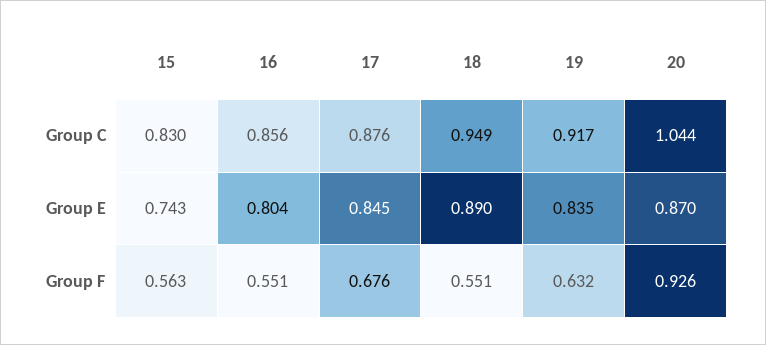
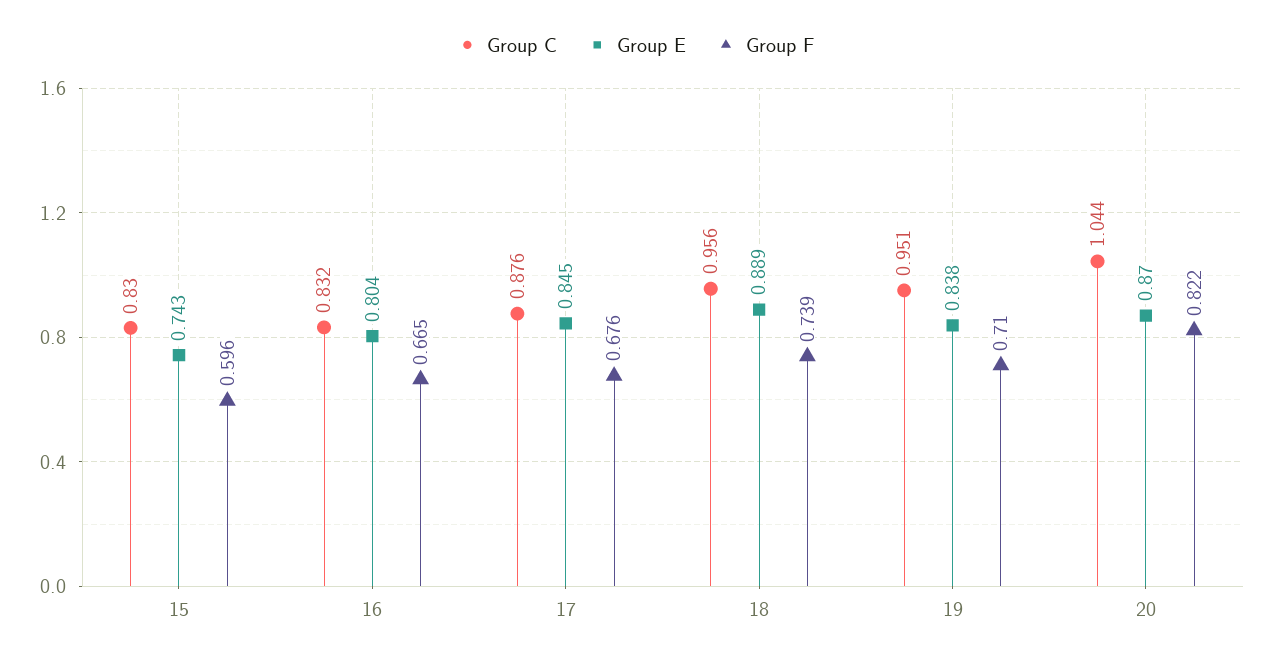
Group C, 16: 0.856 -> 0.832
Group C, 18: 0.949 -> 0.956
Group C, 19: 0.917 -> 0.951
Group E, 18: 0.89 -> 0.889
Group E, 19: 0.835 -> 0.838
Group F, 15: 0.563 -> 0.596
Group F, 16: 0.551 -> 0.665
Group F, 18: 0.551 -> 0.739
Group F, 19: 0.632 -> 0.71
Group F, 20: 0.926 -> 0.822

